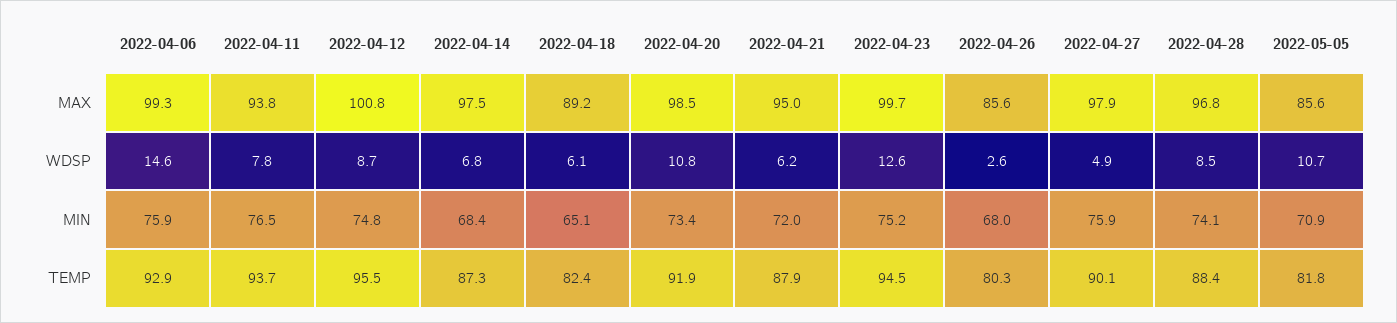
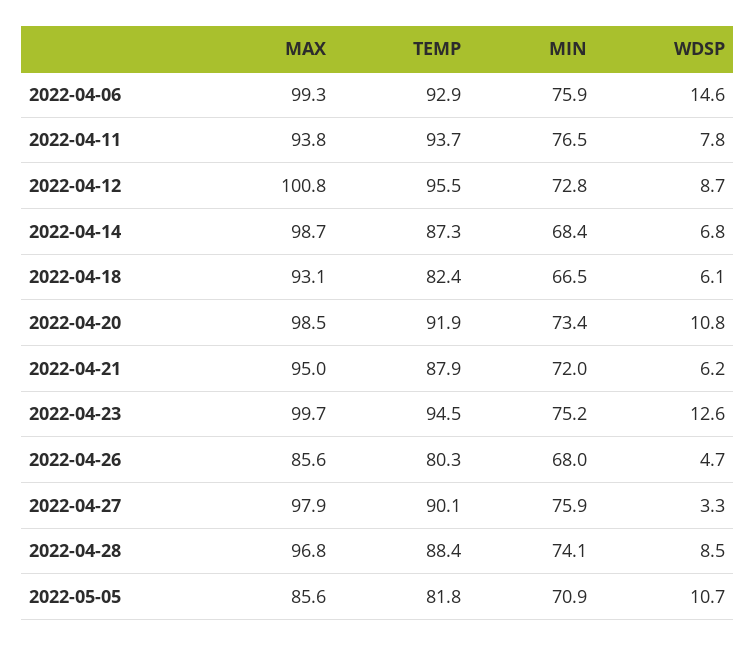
2022-04-14, MAX: 97.5 -> 98.7
2022-04-18, MAX: 89.2 -> 93.1
2022-04-26, WDSP: 2.6 -> 4.7
2022-04-27, WDSP: 4.9 -> 3.3
2022-04-12, MIN: 74.8 -> 72.8
2022-04-18, MIN: 65.1 -> 66.5

